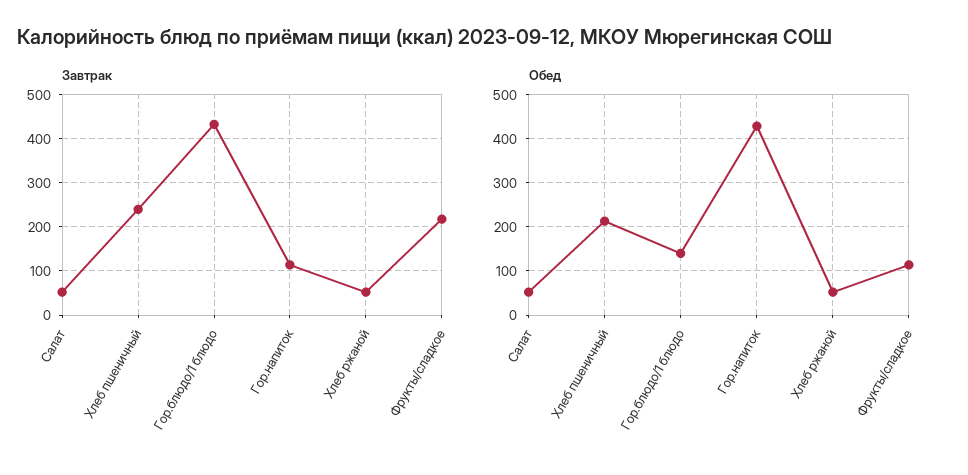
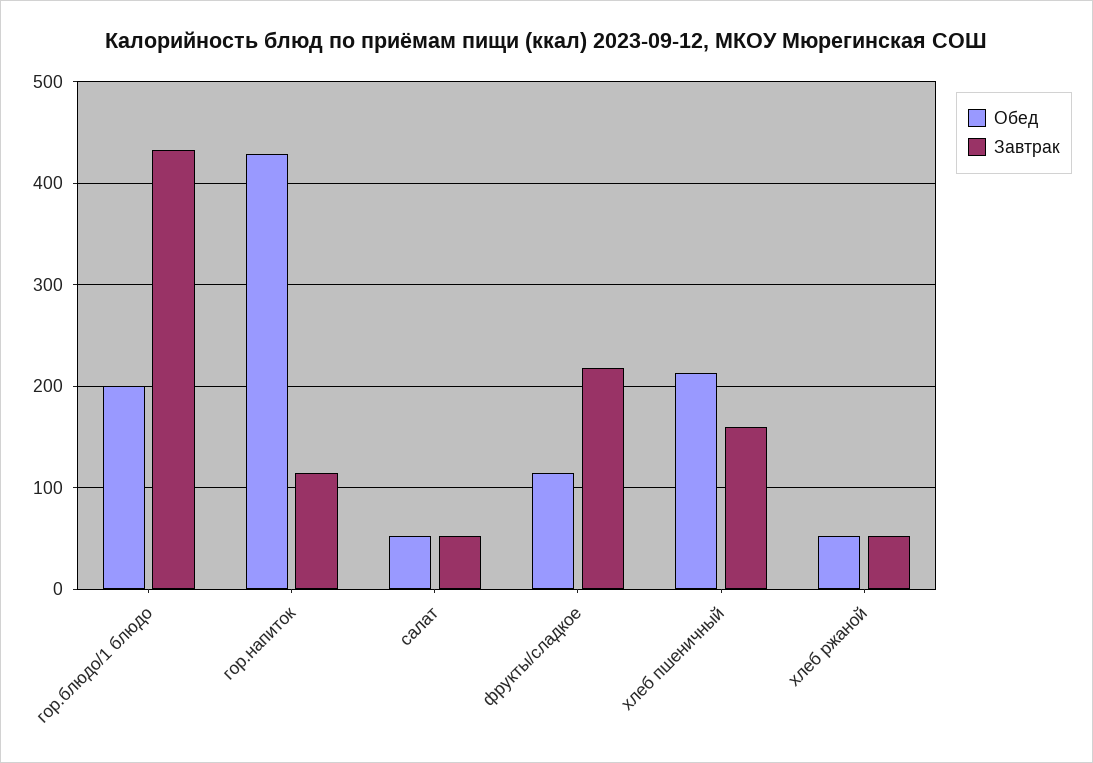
Завтрак, Хлеб пшеничный: 240 -> 160
Обед, Гор.блюдо/1 блюдо: 140 -> 200

